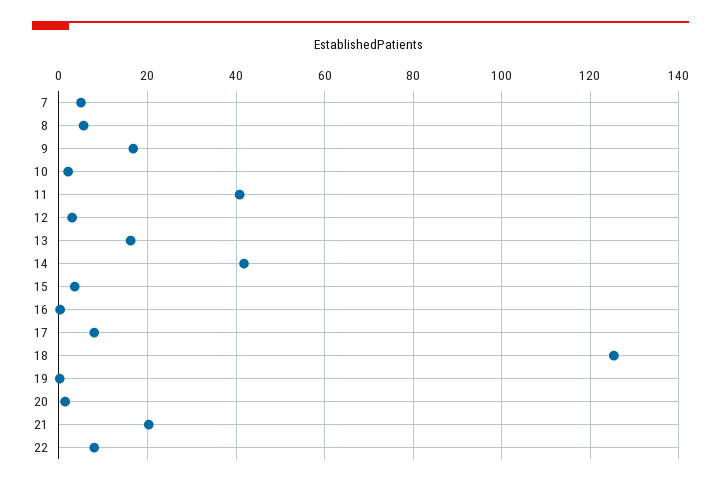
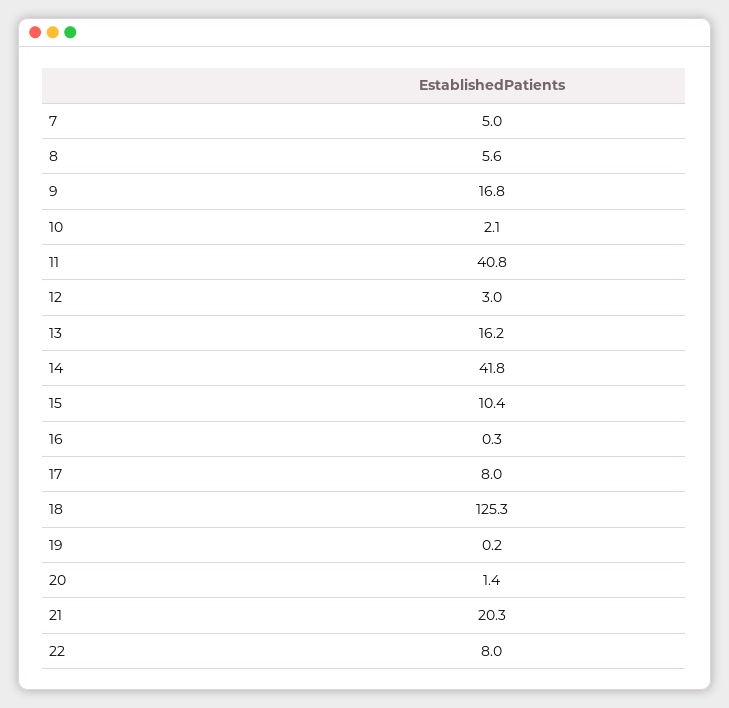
15: 4 -> 10.4

